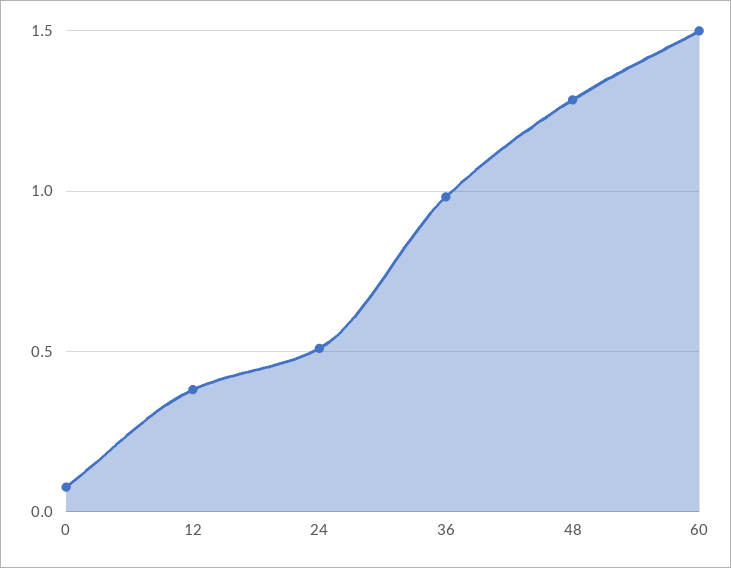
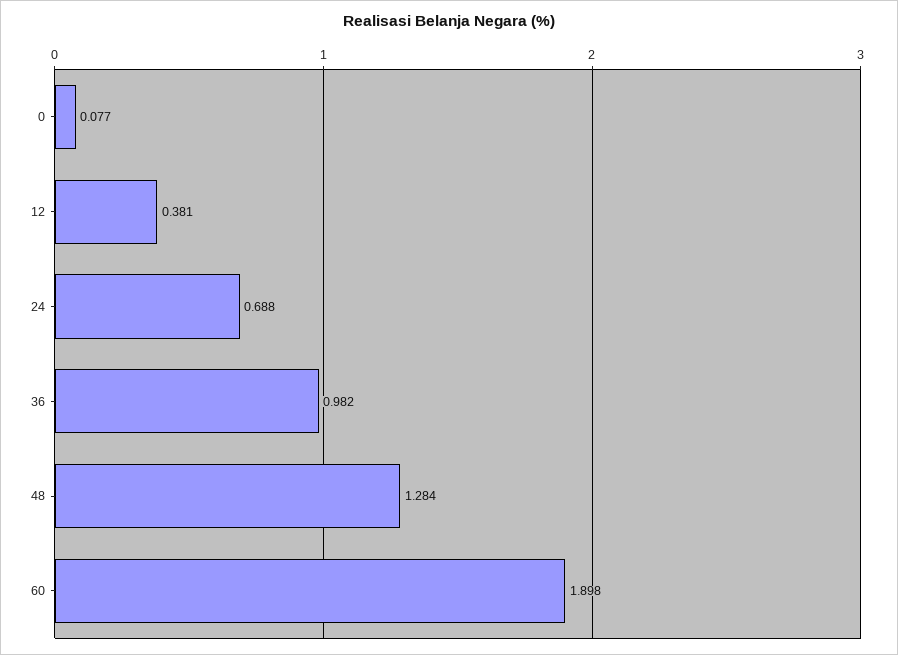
24: 0.5 -> 0.688
60: 1.5 -> 1.898

